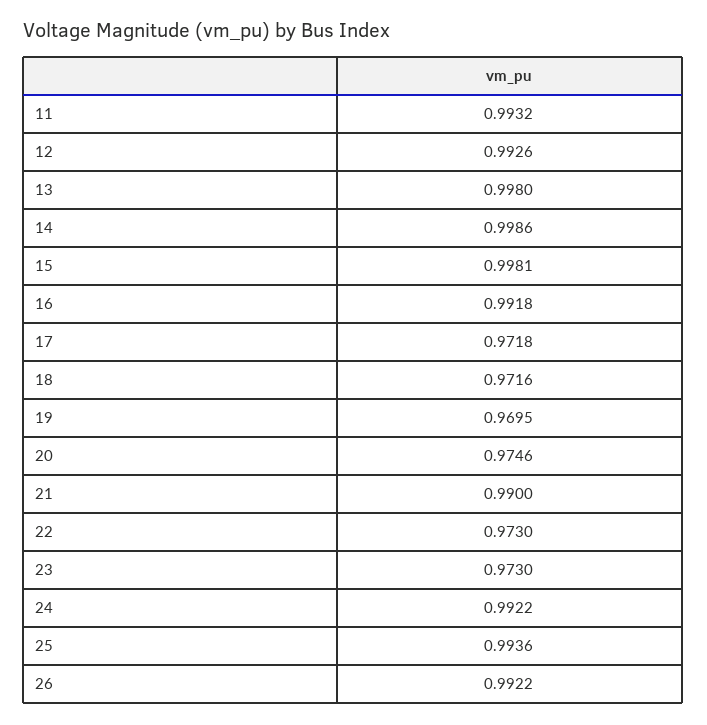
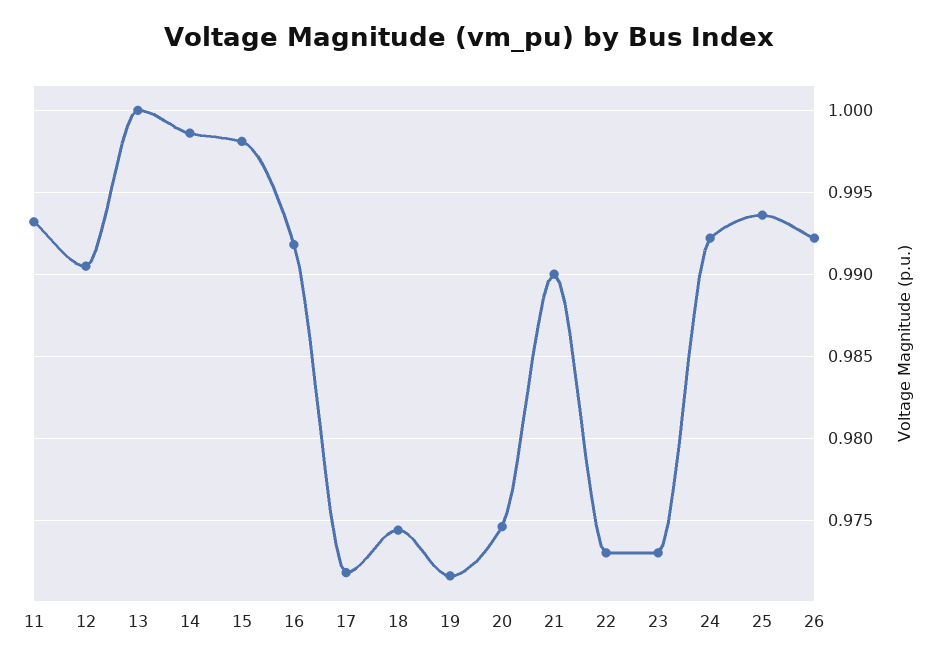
12: 0.9926 -> 0.9905
13: 0.998 -> 1
18: 0.9716 -> 0.9745
19: 0.9695 -> 0.9715

